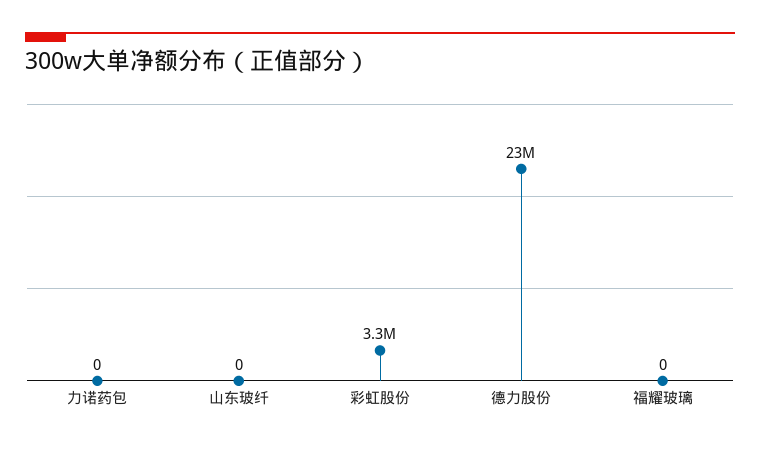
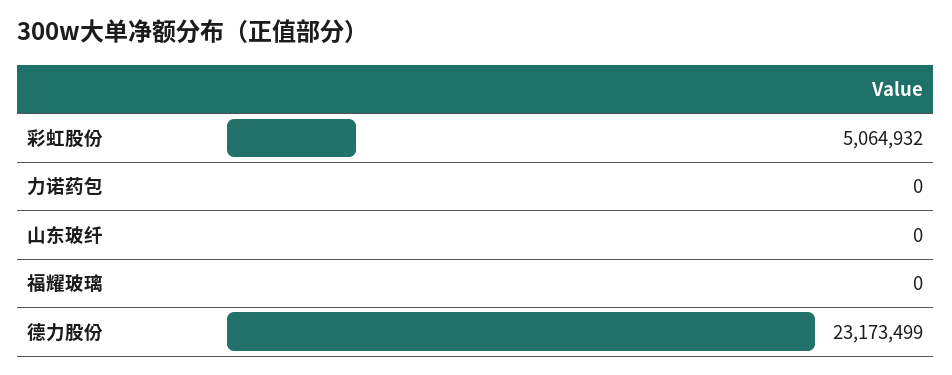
彩虹股份: 3300000 -> 5064932

